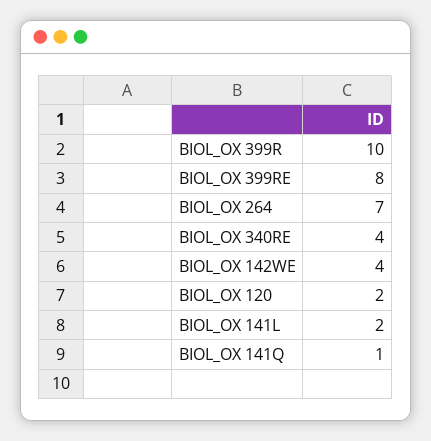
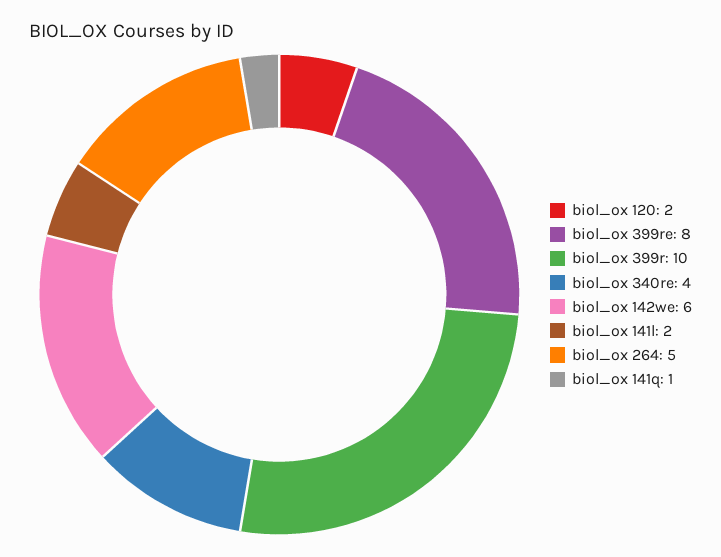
BIOL_OX 264: 7 -> 5
BIOL_OX 142WE: 4 -> 6

